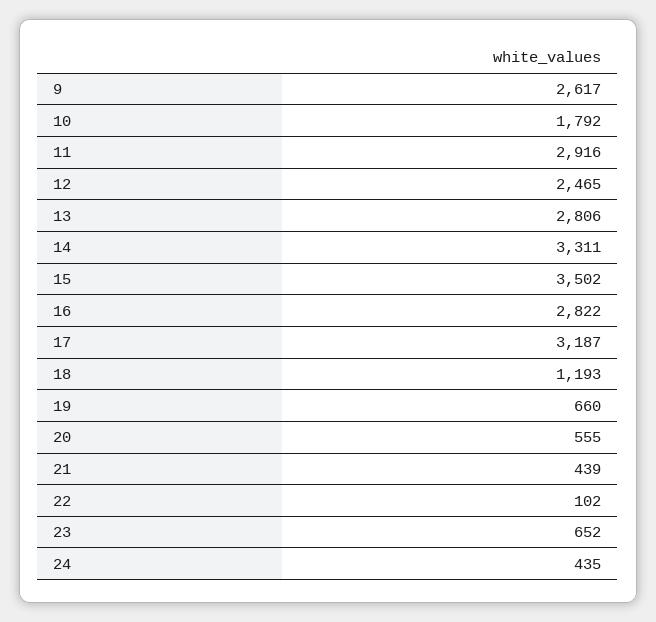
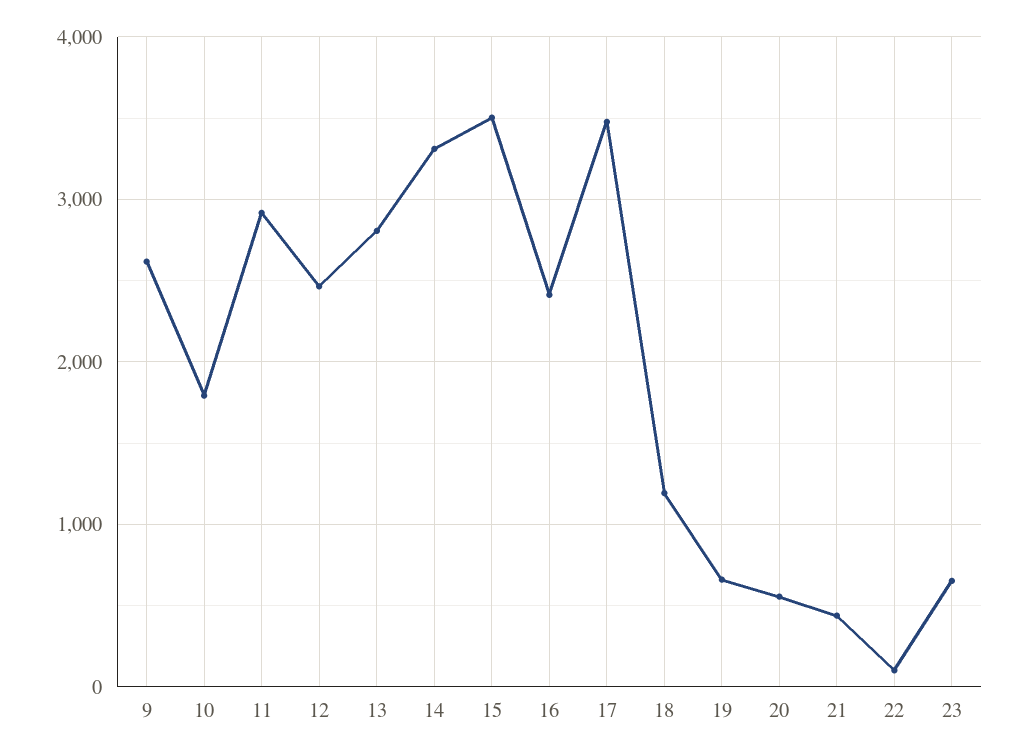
16: 2822 -> 2400
17: 3187 -> 3500
24: 435 -> none

